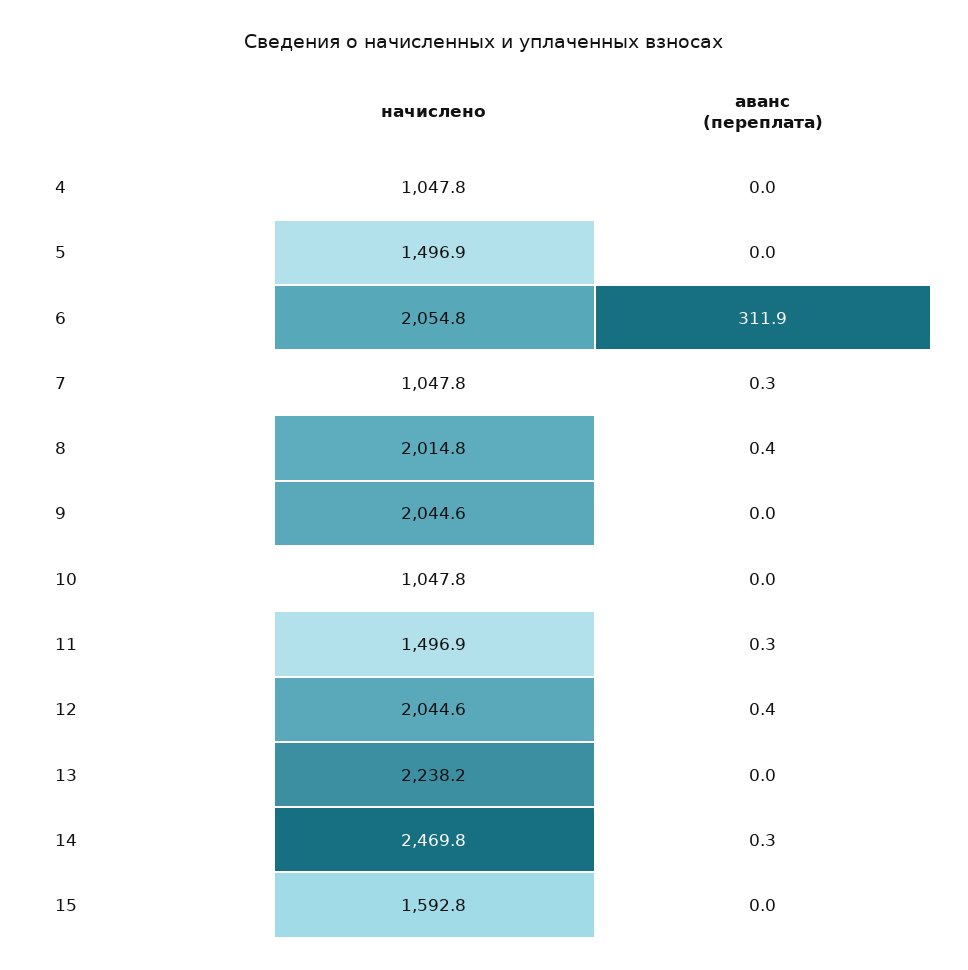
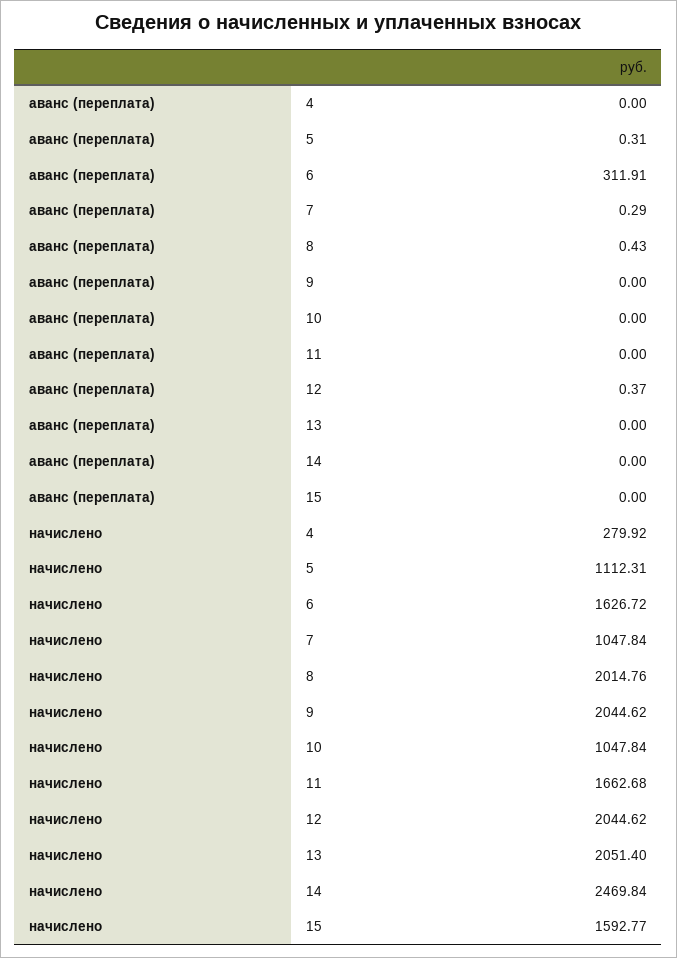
начислено, 4: 1047.8 -> 279.92
начислено, 5: 1496.9 -> 1112.31
аванс (переплата), 5: 0 -> 0.31
начислено, 6: 2054.8 -> 1626.72
начислено, 11: 1496.9 -> 1662.68
аванс (переплата), 11: 0.3 -> 0
начислено, 13: 2238.2 -> 2051.4
аванс (переплата), 14: 0.3 -> 0

